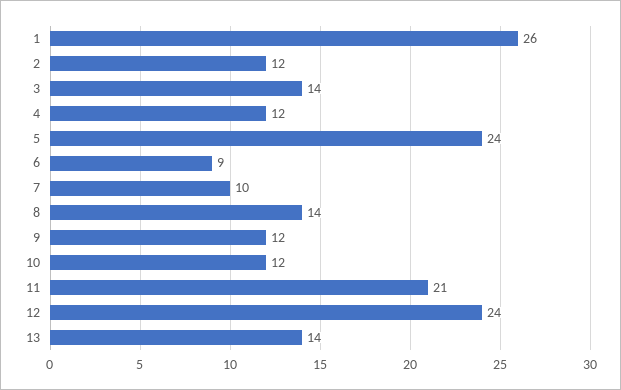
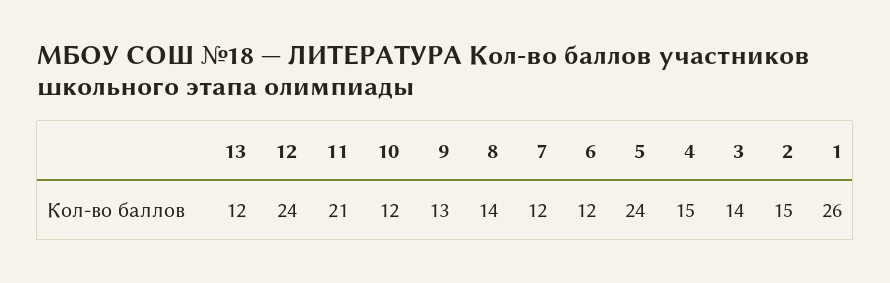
2: 12 -> 15
4: 12 -> 15
6: 9 -> 12
7: 10 -> 12
9: 12 -> 13
13: 14 -> 12

